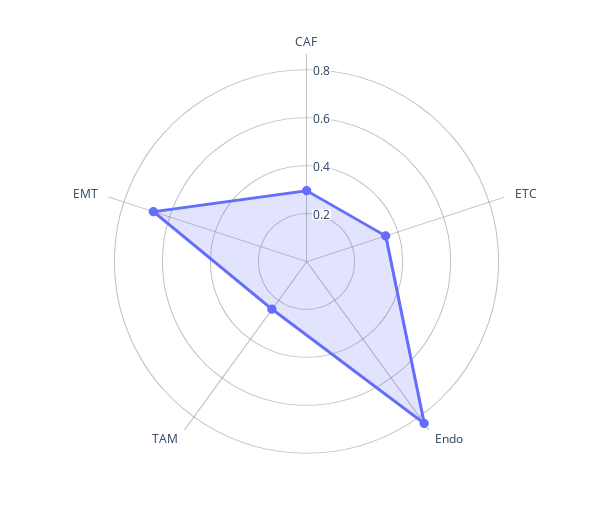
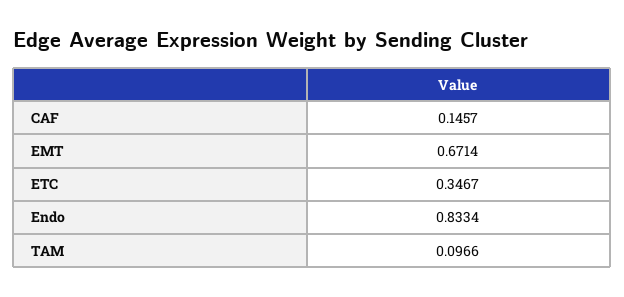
CAF: 0.3 -> 0.1457
TAM: 0.25 -> 0.0966

